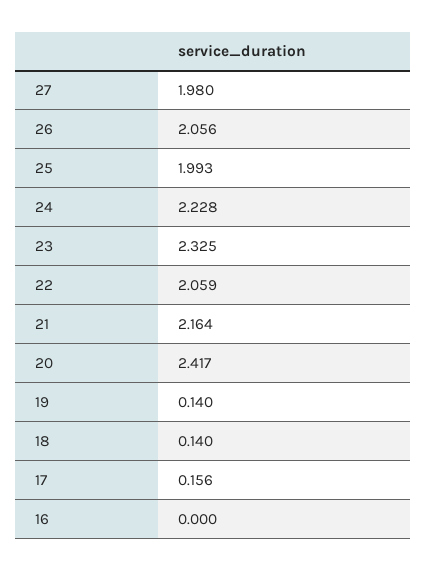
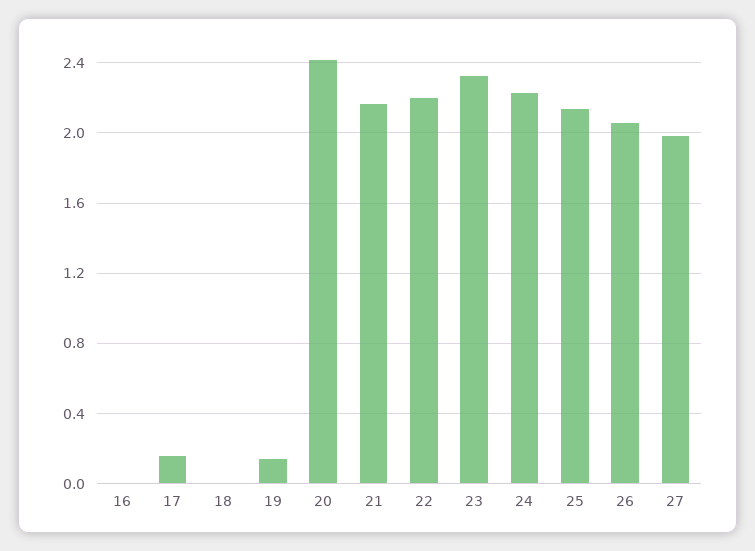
25: 1.993 -> 2.15
22: 2.059 -> 2.2
18: 0.14 -> 0

